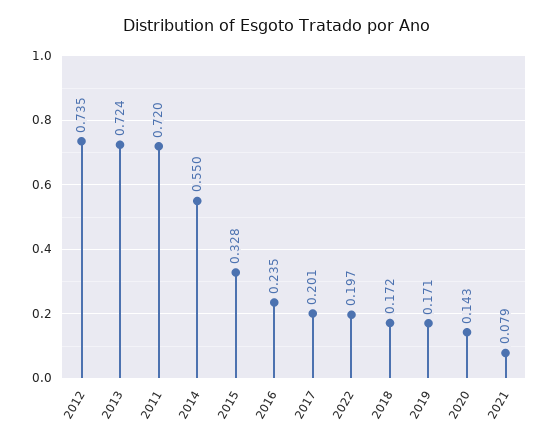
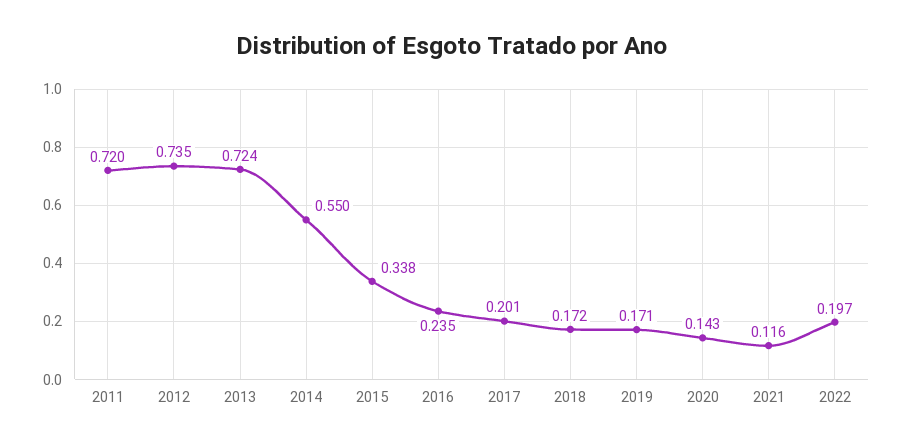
2015: 0.328 -> 0.338
2021: 0.079 -> 0.116

